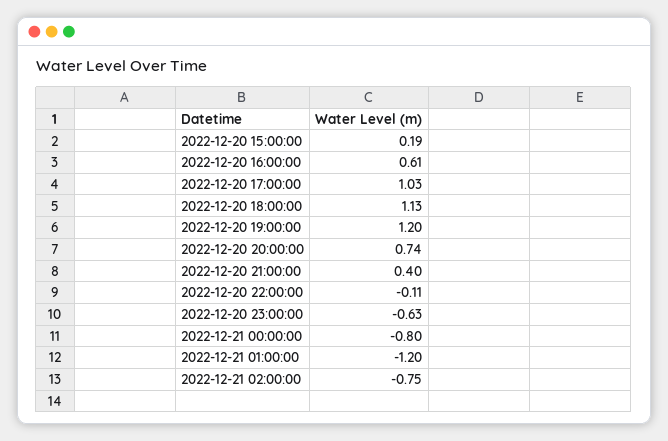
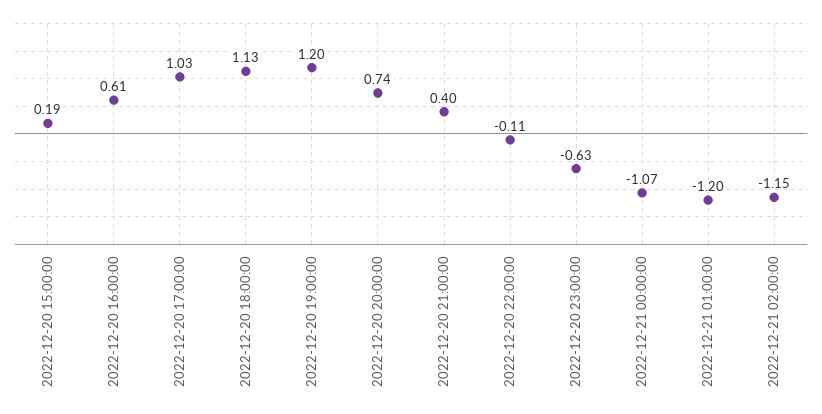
2022-12-21 00:00:00: -0.8 -> -1.07
2022-12-21 02:00:00: -0.75 -> -1.15

